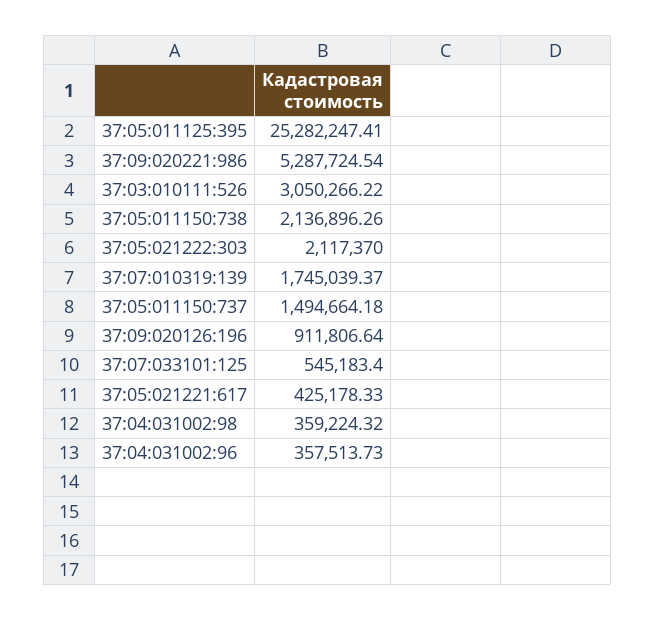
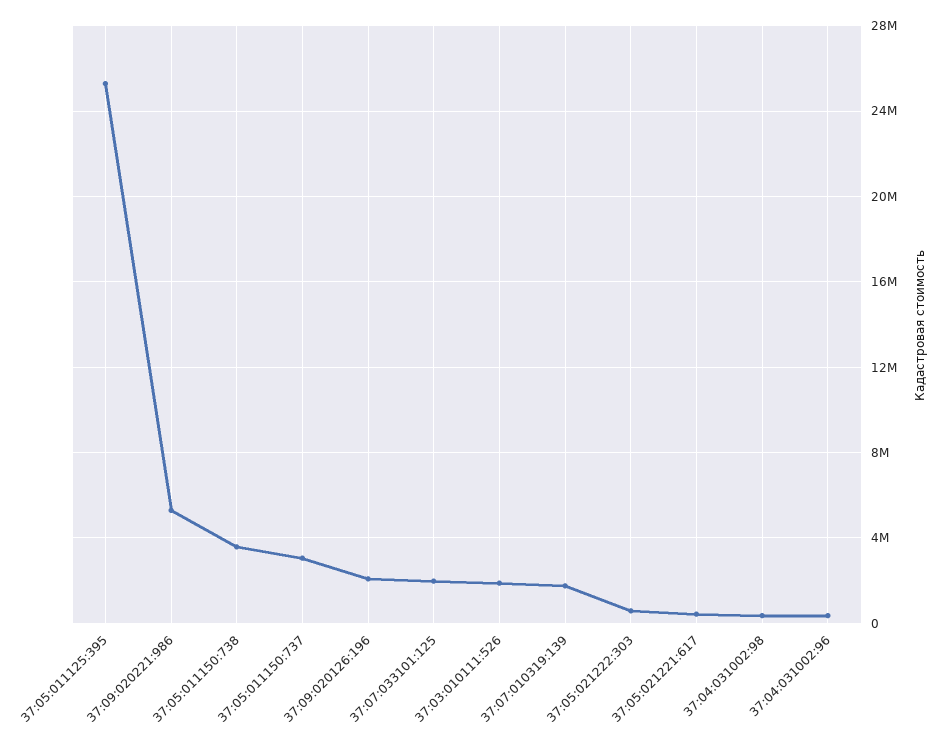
37:03:010111:526: 3050266.22 -> 2000000
37:05:011150:738: 2136896.26 -> 3500000
37:05:021222:303: 2117370 -> 500000
37:05:011150:737: 1494664.18 -> 3000000
37:09:020126:196: 911806.64 -> 2000000
37:07:033101:125: 545183.4 -> 2000000

